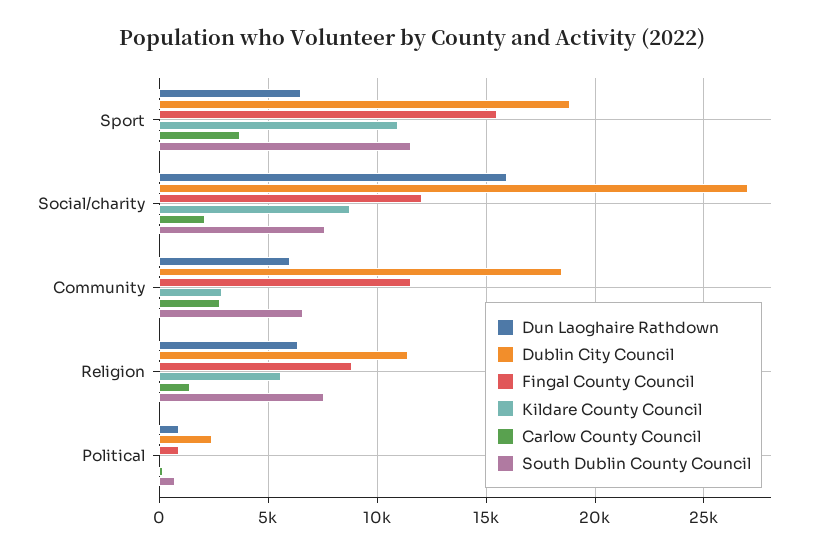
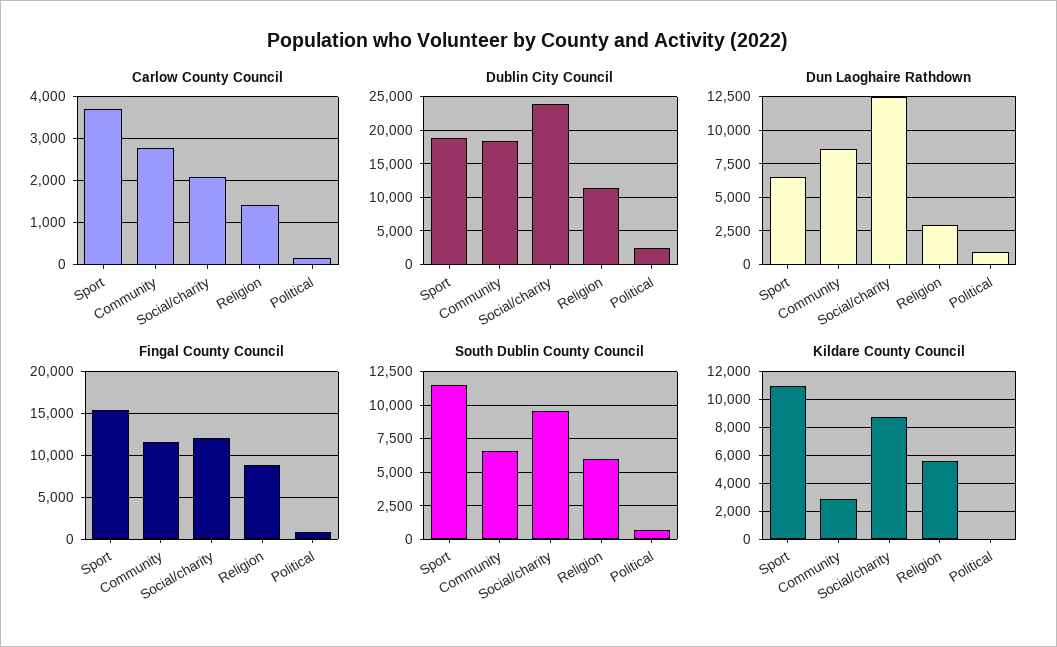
Dun Laoghaire Rathdown, Social/charity: 16000 -> 12500
Dublin City Council, Social/charity: 27000 -> 24000
South Dublin County Council, Social/charity: 7500 -> 9500
Dun Laoghaire Rathdown, Community: 6000 -> 8500
Dun Laoghaire Rathdown, Religion: 6500 -> 3000
South Dublin County Council, Religion: 7500 -> 6000

